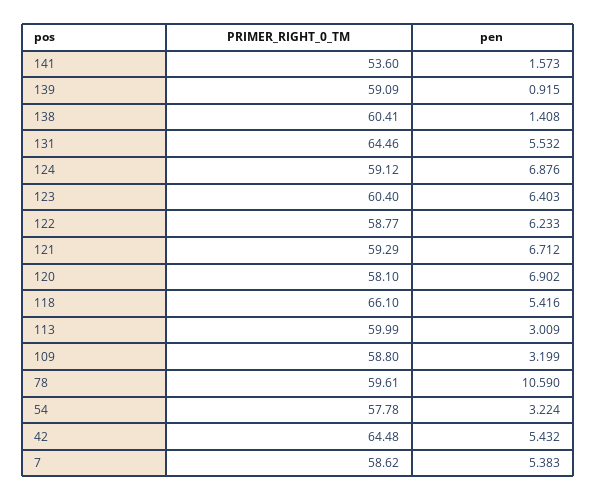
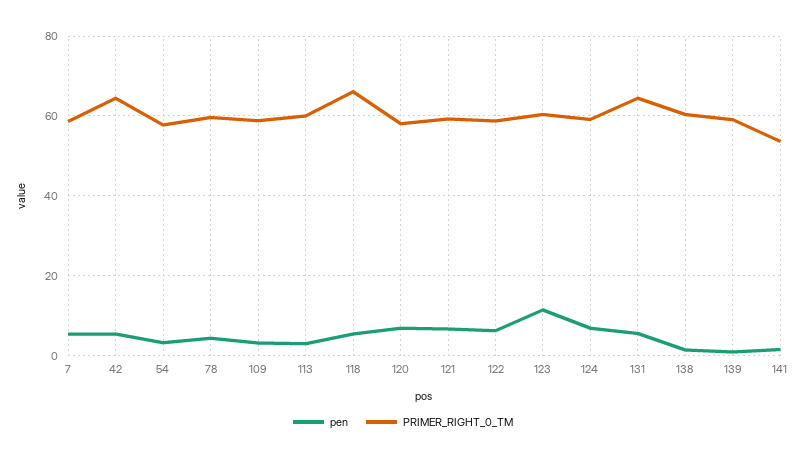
pen, 123: 6.403 -> 12
pen, 78: 10.59 -> 4

